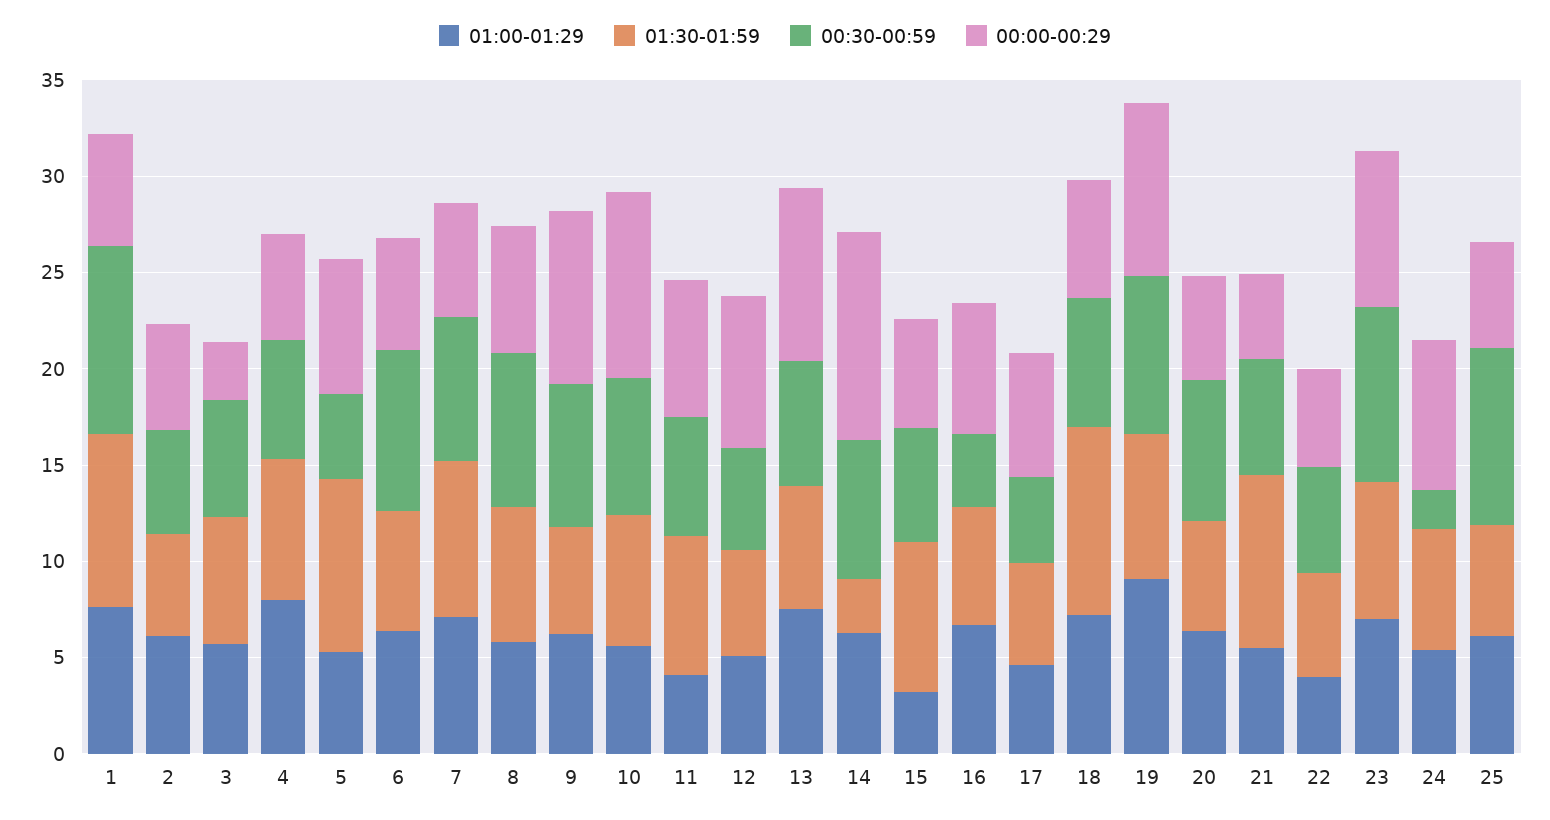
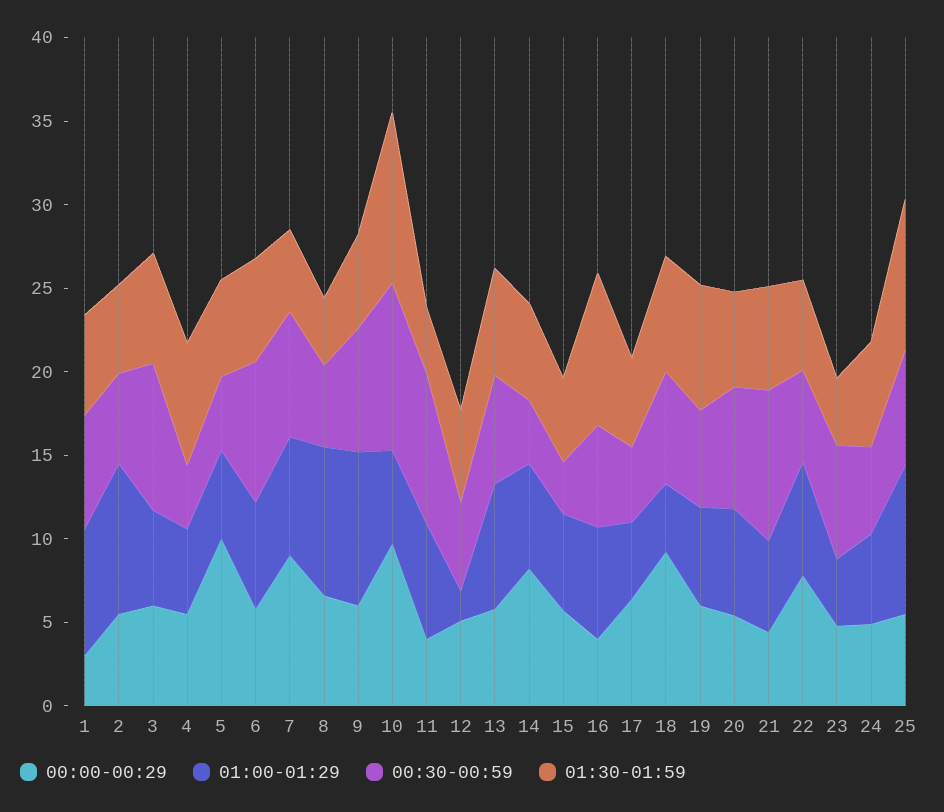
01:30-01:59, 1: 9 -> 6
00:30-00:59, 1: 10 -> 7
00:00-00:29, 1: 6 -> 3
01:00-01:29, 2: 6 -> 9
00:30-00:59, 3: 6 -> 9
00:00-00:29, 3: 3 -> 6
01:00-01:29, 4: 8 -> 5
00:30-00:59, 4: 6 -> 4
01:30-01:59, 5: 9 -> 6
00:00-00:29, 5: 7 -> 10
01:30-01:59, 7: 8 -> 5
00:00-00:29, 7: 6 -> 9
01:00-01:29, 8: 6 -> 9
01:30-01:59, 8: 7 -> 4
00:30-00:59, 8: 8 -> 5
01:00-01:29, 9: 6 -> 9
00:00-00:29, 9: 9 -> 6
01:30-01:59, 10: 7 -> 10
00:30-00:59, 10: 7 -> 10
01:00-01:29, 11: 4 -> 7
01:30-01:59, 11: 7 -> 4
00:30-00:59, 11: 6 -> 9
00:00-00:29, 11: 7 -> 4
01:00-01:29, 12: 5 -> 2
00:00-00:29, 12: 8 -> 5
00:00-00:29, 13: 9 -> 6
01:30-01:59, 14: 3 -> 6
00:30-00:59, 14: 7 -> 4
00:00-00:29, 14: 11 -> 8
01:00-01:29, 15: 3 -> 6
01:30-01:59, 15: 8 -> 5
00:30-00:59, 15: 6 -> 3
01:30-01:59, 16: 6 -> 9
00:30-00:59, 16: 4 -> 6
00:00-00:29, 16: 7 -> 4
01:00-01:29, 18: 7 -> 4
01:30-01:59, 18: 10 -> 7
00:00-00:29, 18: 6 -> 9
01:00-01:29, 19: 9 -> 6
00:30-00:59, 19: 8 -> 6
00:00-00:29, 19: 9 -> 6
01:30-01:59, 21: 9 -> 6
00:30-00:59, 21: 6 -> 9
01:00-01:29, 22: 4 -> 7
00:00-00:29, 22: 5 -> 8
01:00-01:29, 23: 7 -> 4
01:30-01:59, 23: 7 -> 4
00:30-00:59, 23: 9 -> 7
00:00-00:29, 23: 8 -> 5
00:30-00:59, 24: 2 -> 5
00:00-00:29, 24: 8 -> 5
01:00-01:29, 25: 6 -> 9
01:30-01:59, 25: 6 -> 9
00:30-00:59, 25: 9 -> 7

